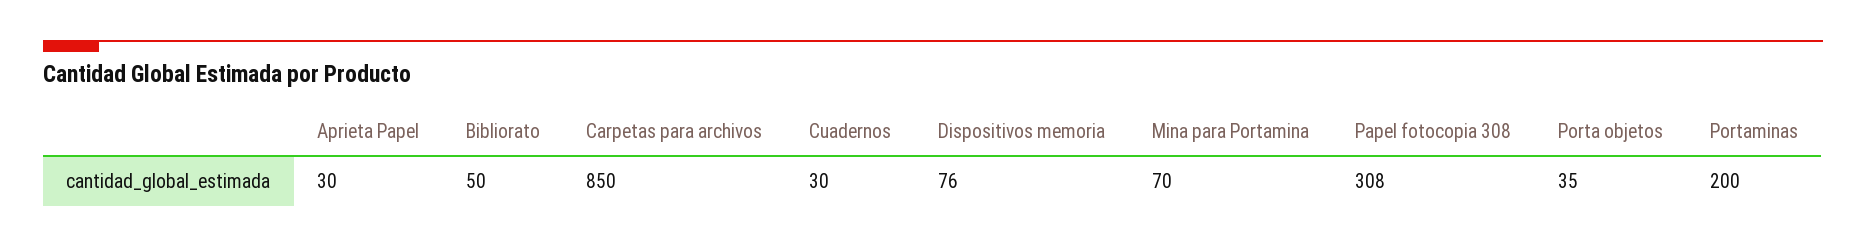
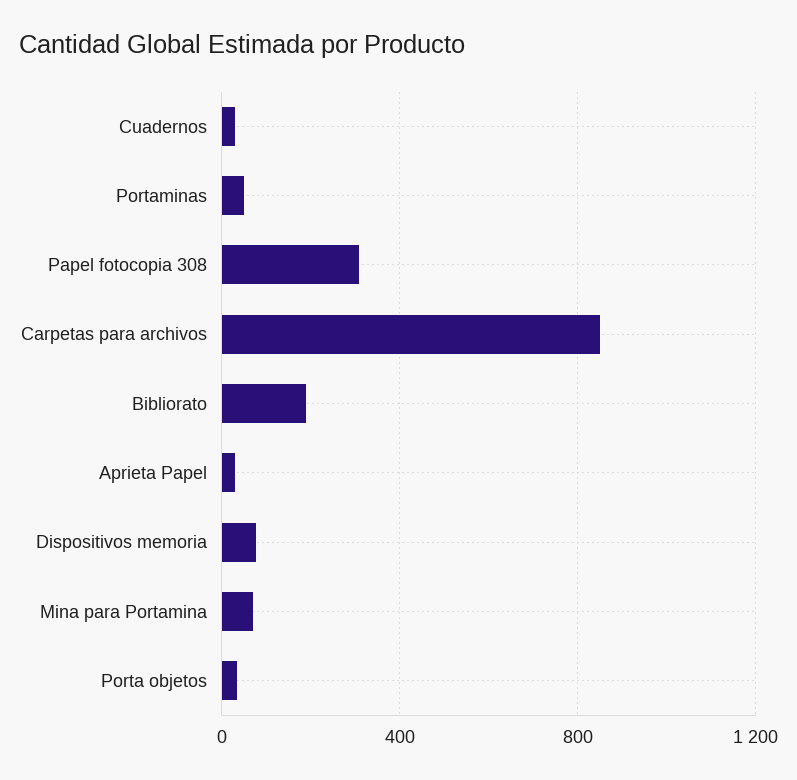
Bibliorato: 50 -> 200
Portaminas: 200 -> 50

